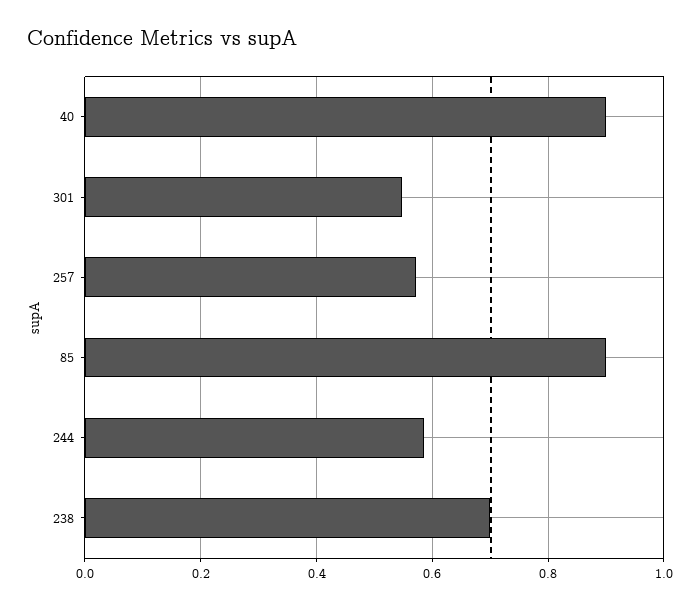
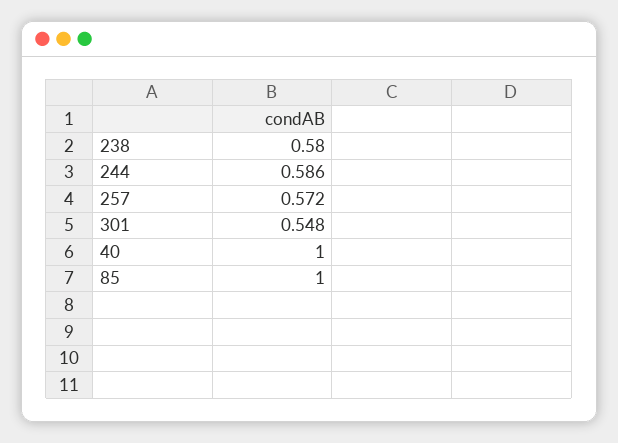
40: 0.9 -> 1
85: 0.9 -> 1
238: 0.7 -> 0.58

